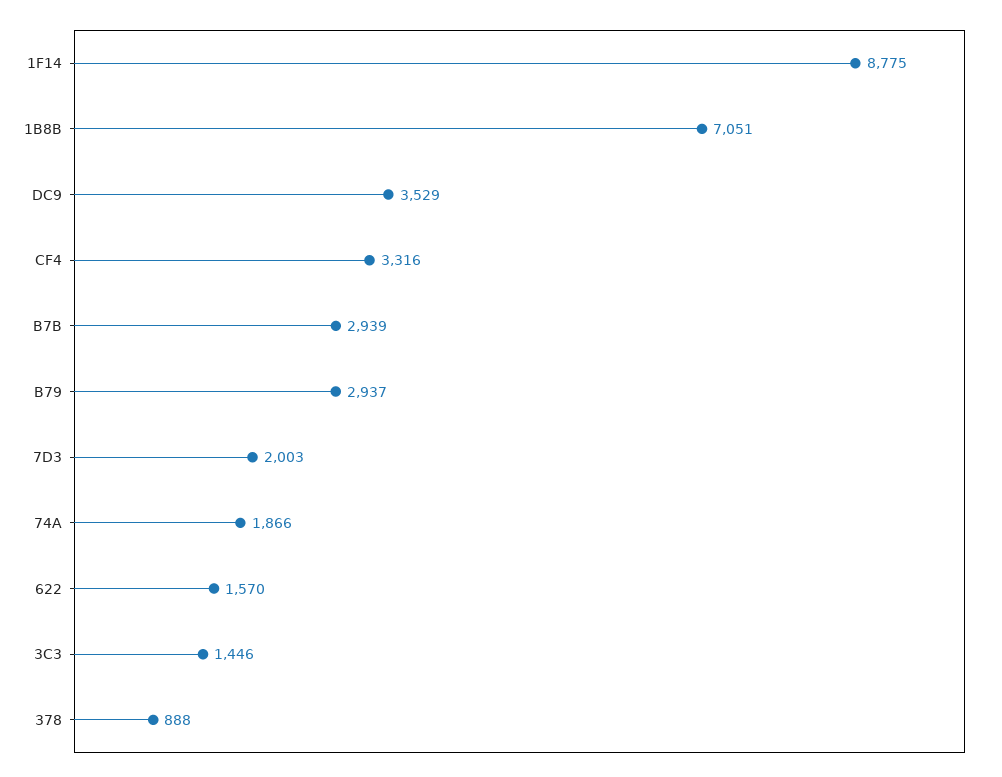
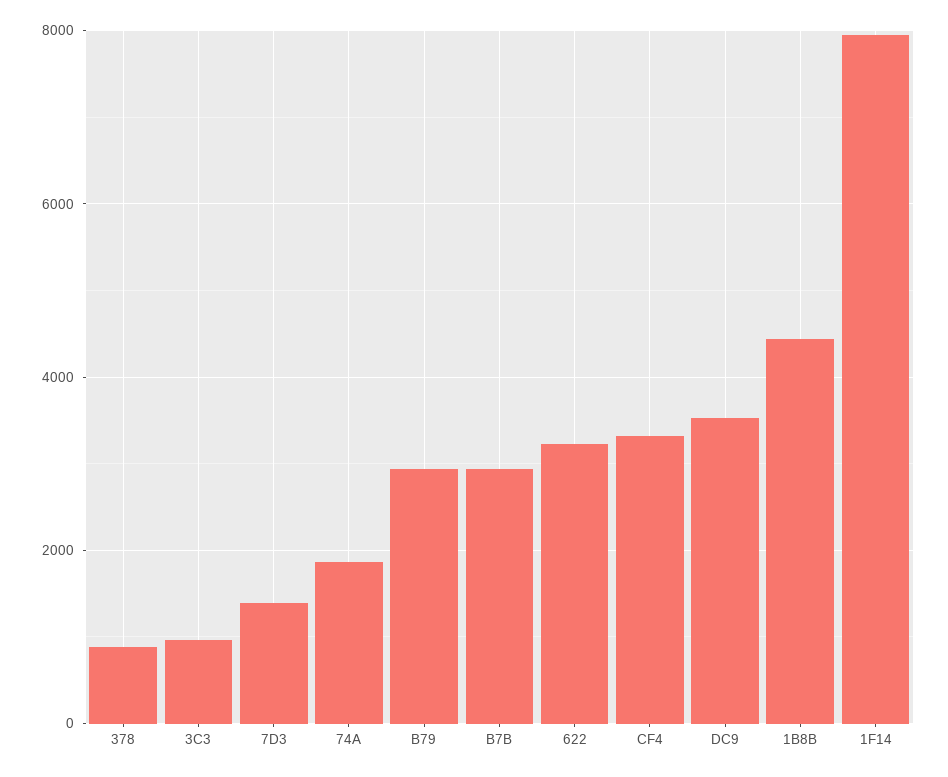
1F14: 8775 -> 8000
1B8B: 7051 -> 4400
7D3: 2003 -> 1400
622: 1570 -> 3200
3C3: 1446 -> 1000

